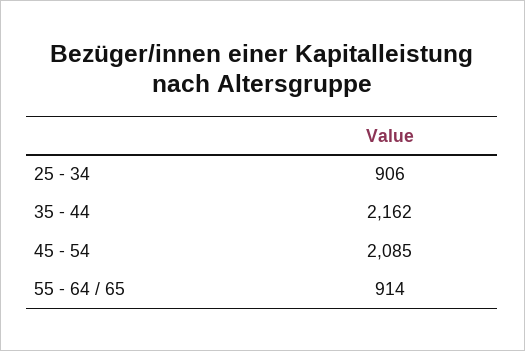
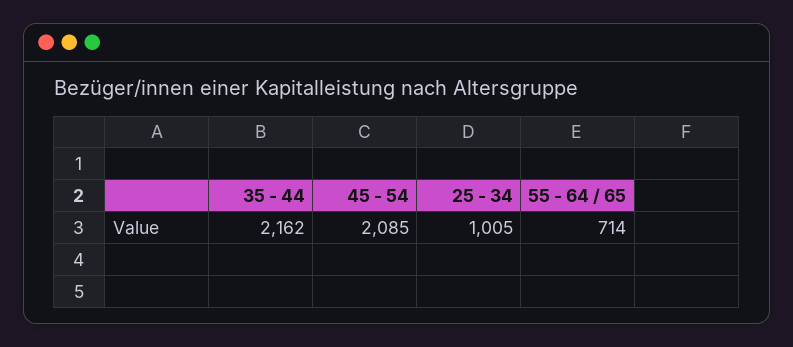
25 - 34: 906 -> 1005
55 - 64 / 65: 914 -> 714

